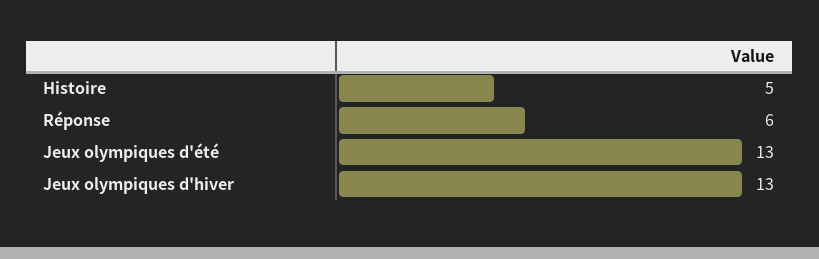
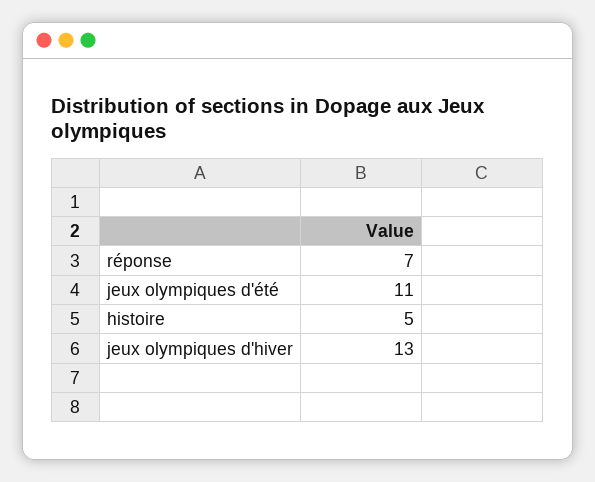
Réponse: 6 -> 7
Jeux olympiques d'été: 13 -> 11

